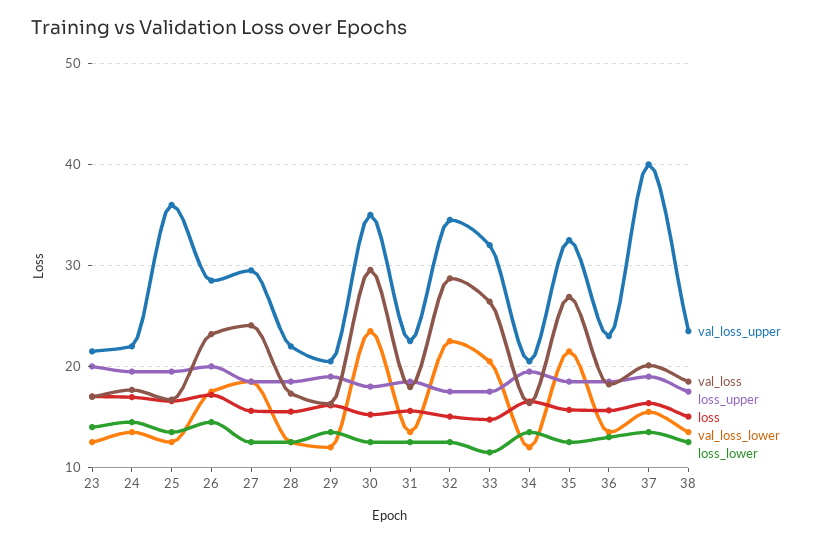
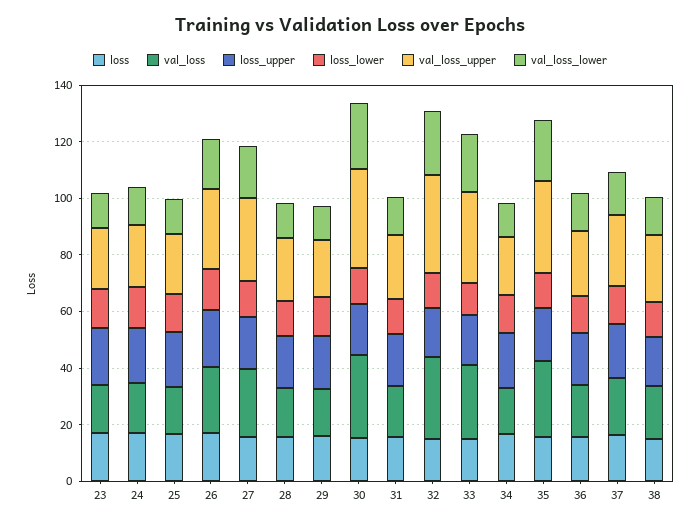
val_loss_upper, 25: 36 -> 20
val_loss_upper, 37: 40 -> 25

